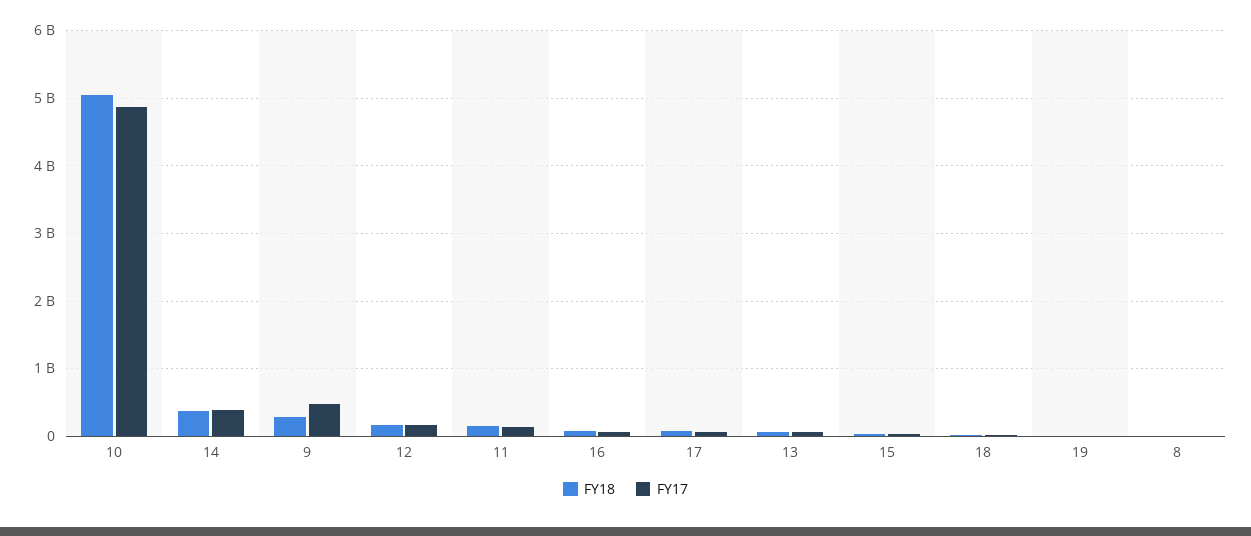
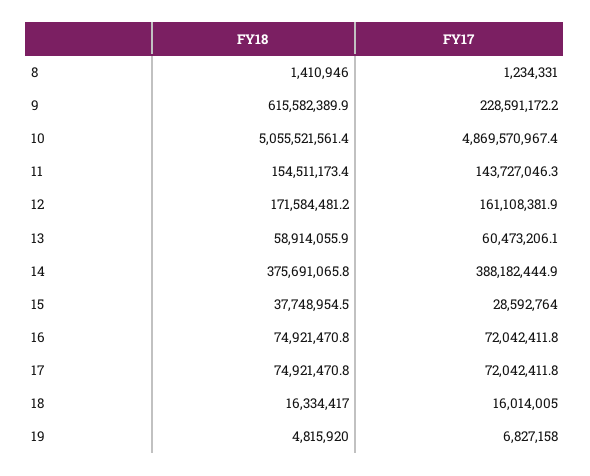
FY18, 9: 300000000 -> 615582389.9
FY17, 9: 500000000 -> 228591172.2

